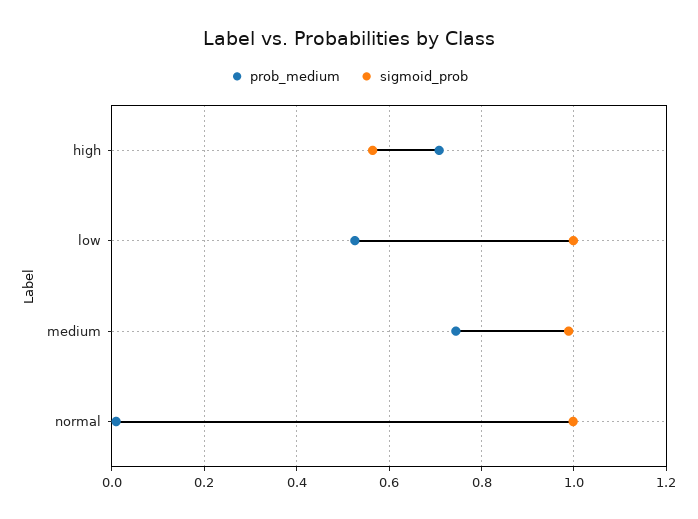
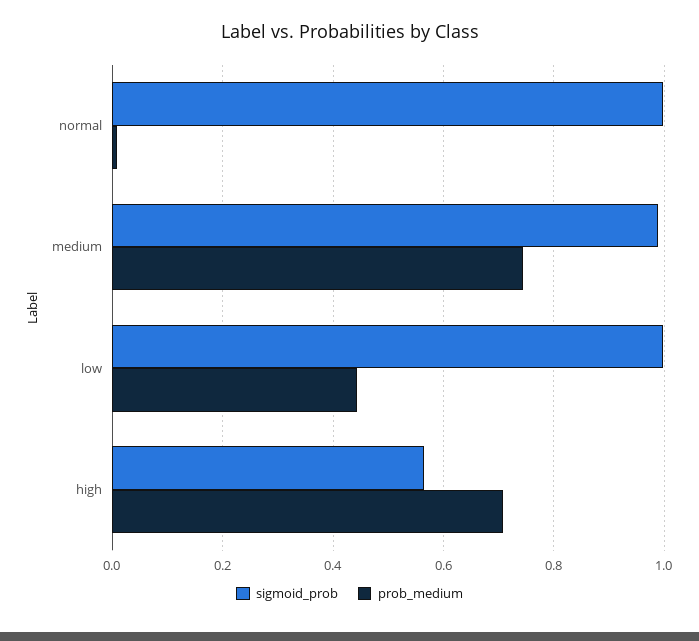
prob_medium, low: 0.52 -> 0.44

